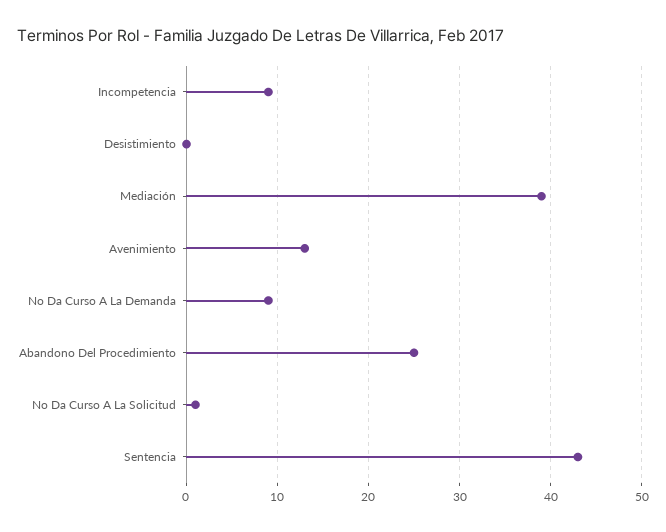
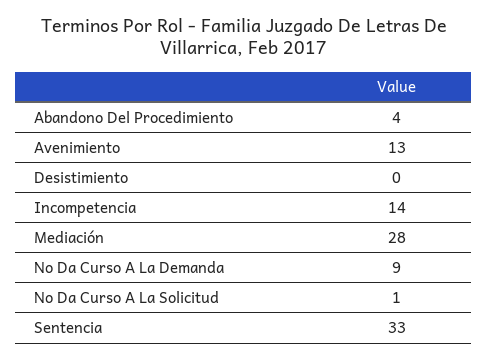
Incompetencia: 9 -> 14
Mediación: 39 -> 28
Abandono Del Procedimiento: 25 -> 4
Sentencia: 43 -> 33

